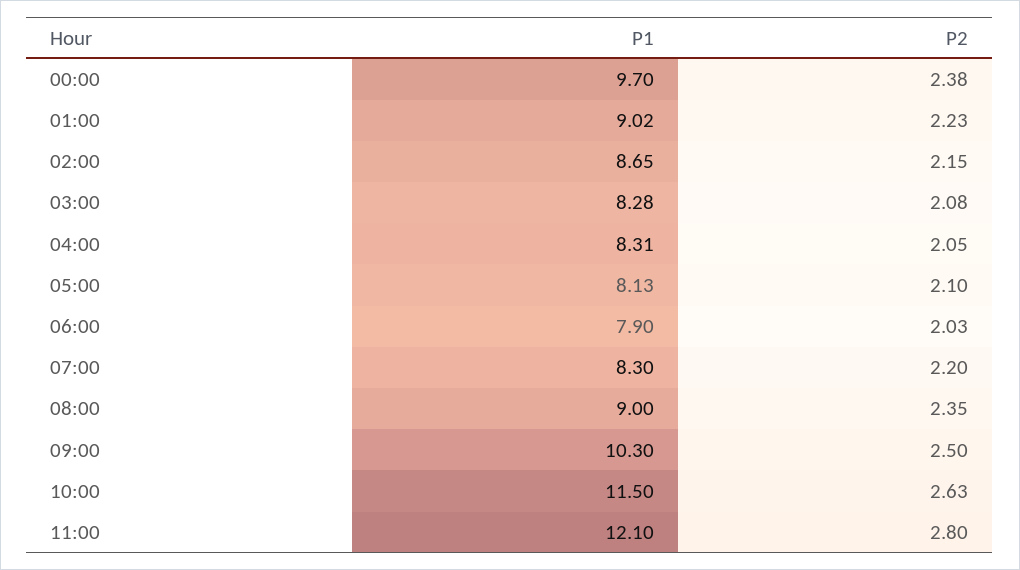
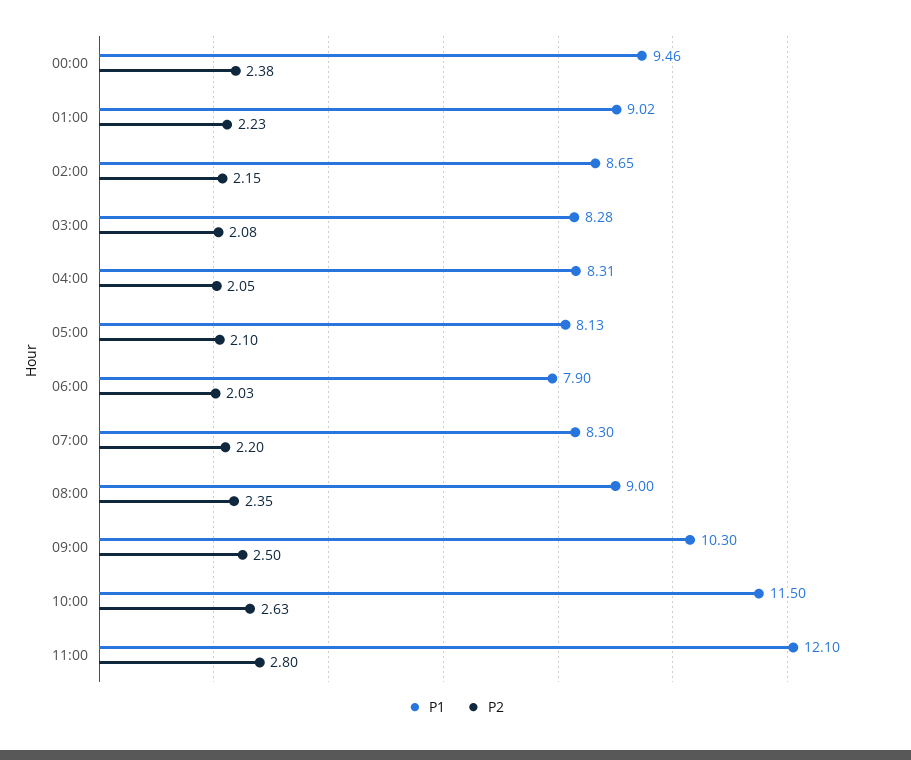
P1, 00:00: 9.7 -> 9.46

